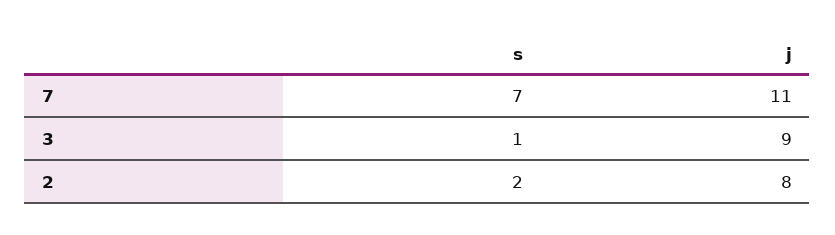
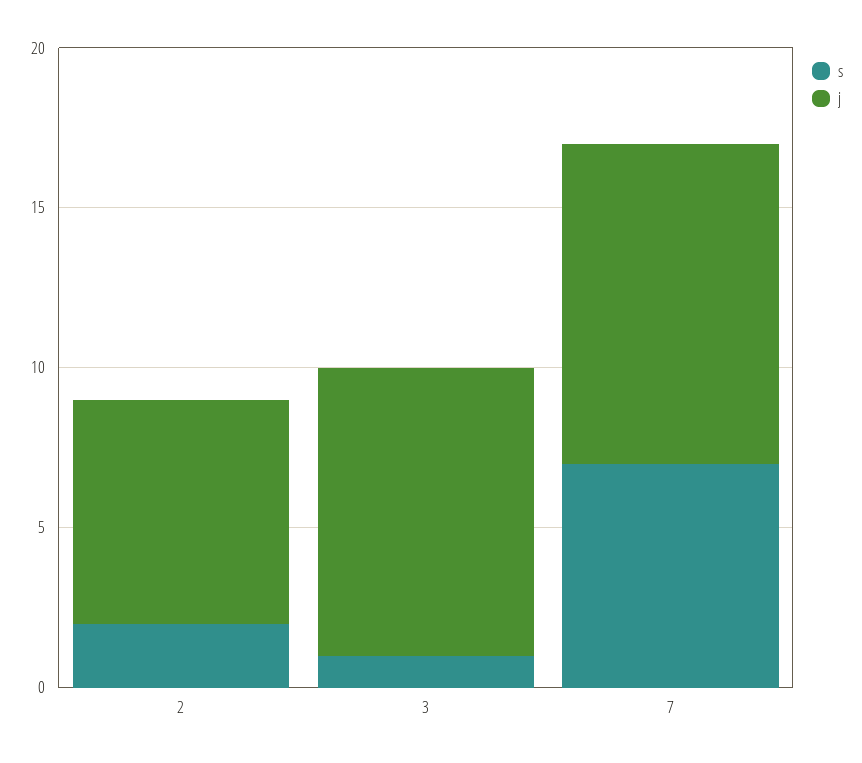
j, 7: 11 -> 10
j, 2: 8 -> 7

